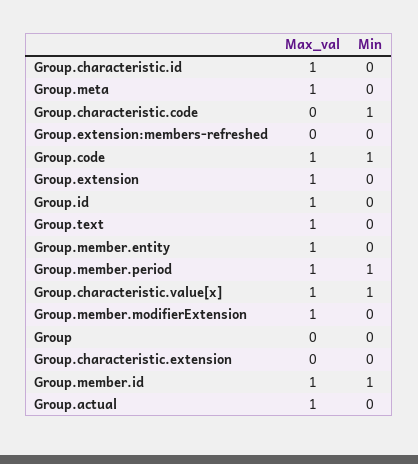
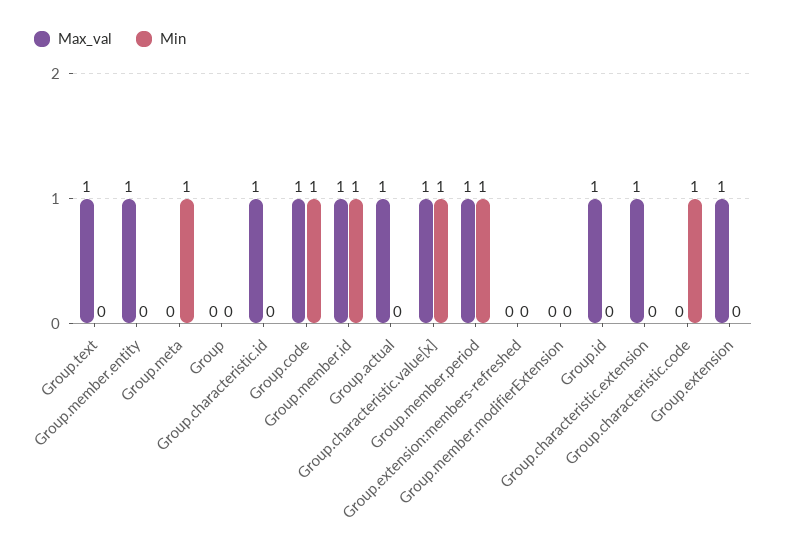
Max_val, Group.meta: 1 -> 0
Min, Group.meta: 0 -> 1
Max_val, Group.member.modifierExtension: 1 -> 0
Max_val, Group.characteristic.extension: 0 -> 1

